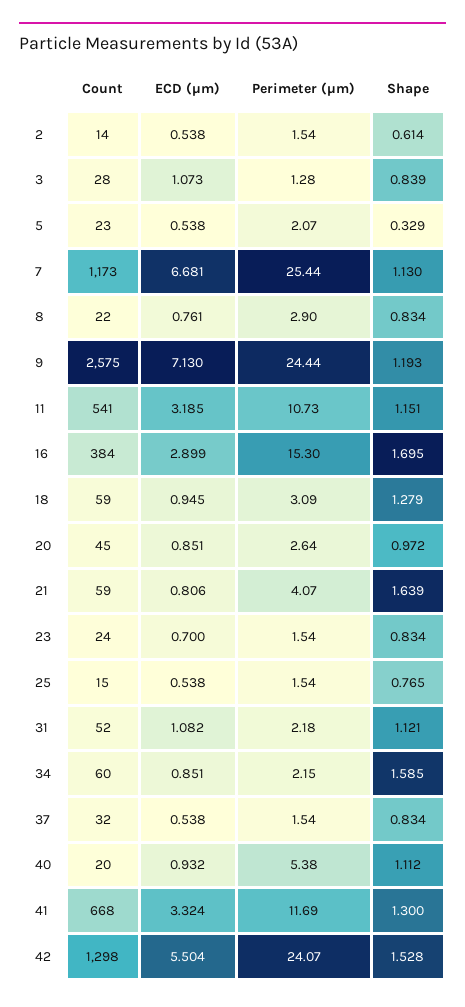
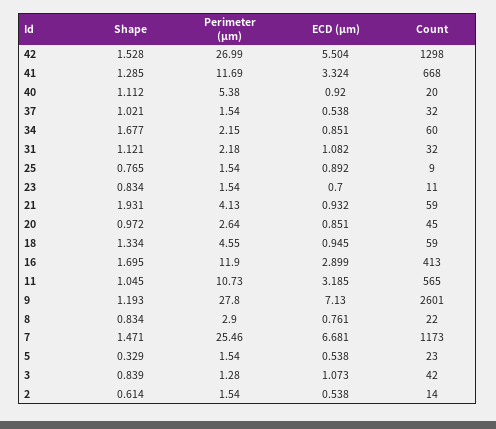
Count, 3: 28 -> 42
Perimeter (μm), 5: 2.07 -> 1.54
Perimeter (μm), 7: 25.44 -> 25.46
Shape, 7: 1.13 -> 1.471
Count, 9: 2575 -> 2601
Perimeter (μm), 9: 24.44 -> 27.8
Count, 11: 541 -> 565
Shape, 11: 1.151 -> 1.045
Count, 16: 384 -> 413
Perimeter (μm), 16: 15.3 -> 11.9
Perimeter (μm), 18: 3.09 -> 4.55
Shape, 18: 1.279 -> 1.334
ECD (μm), 21: 0.806 -> 0.932
Perimeter (μm), 21: 4.07 -> 4.13
Shape, 21: 1.639 -> 1.931
Count, 23: 24 -> 11
Count, 25: 15 -> 9
ECD (μm), 25: 0.538 -> 0.892
Count, 31: 52 -> 32
Shape, 34: 1.585 -> 1.677
Shape, 37: 0.834 -> 1.021
ECD (μm), 40: 0.932 -> 0.92
Shape, 41: 1.3 -> 1.285
Perimeter (μm), 42: 24.07 -> 26.99

